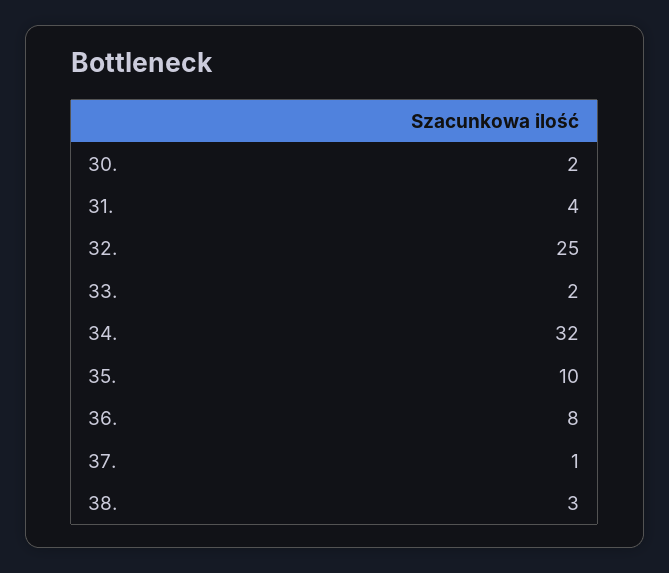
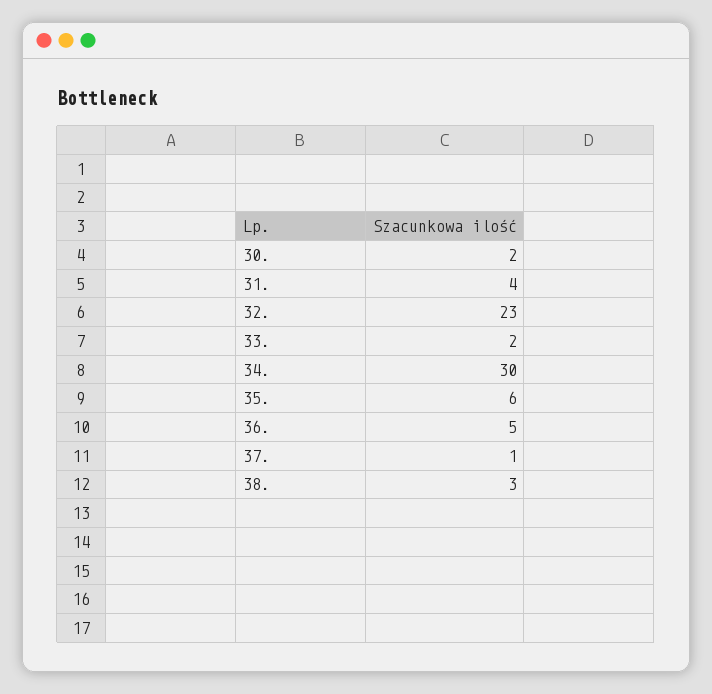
32.: 25 -> 23
34.: 32 -> 30
35.: 10 -> 6
36.: 8 -> 5

